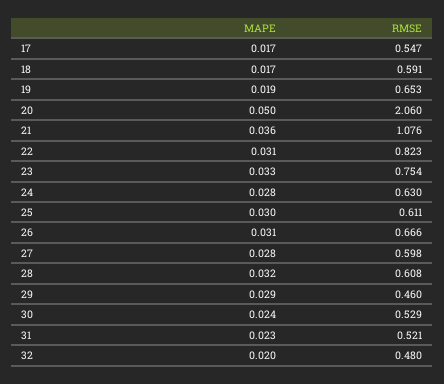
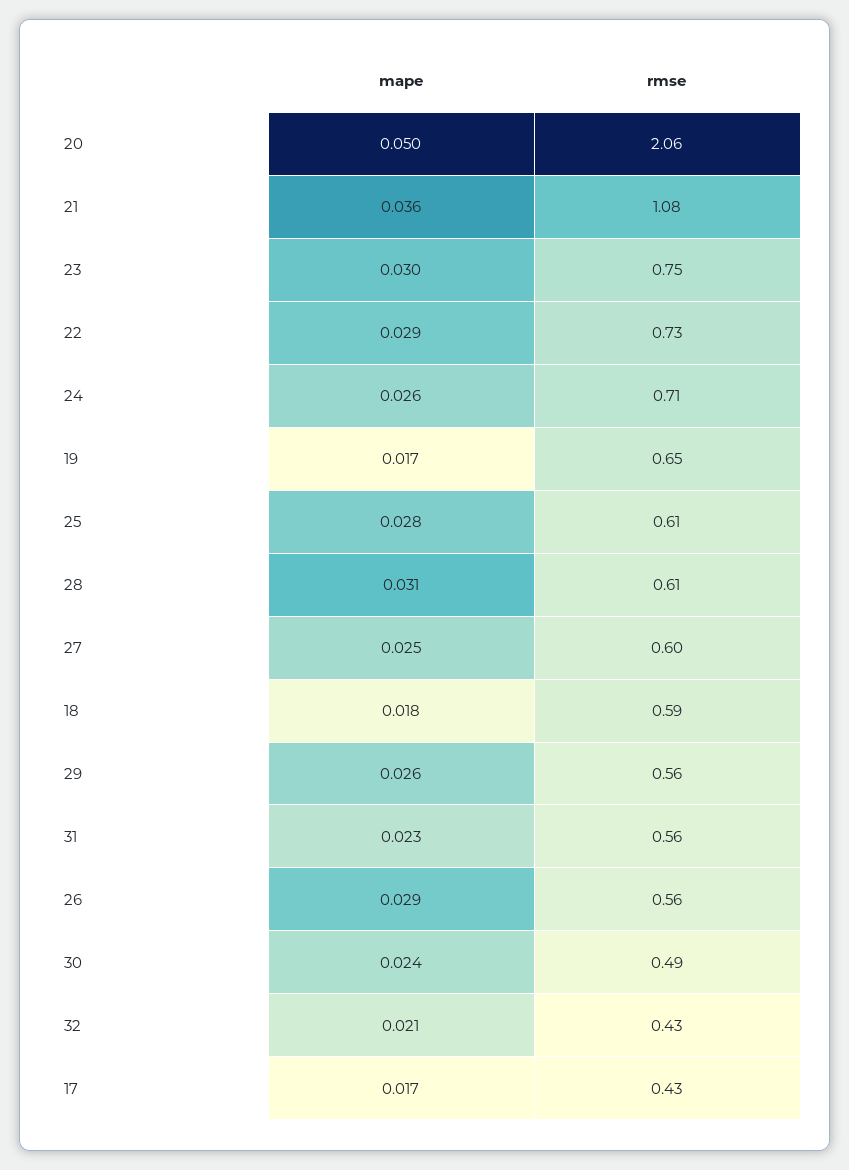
RMSE, 17: 0.547 -> 0.43
MAPE, 18: 0.017 -> 0.018
MAPE, 19: 0.019 -> 0.017
MAPE, 22: 0.031 -> 0.029
RMSE, 22: 0.823 -> 0.73
MAPE, 23: 0.033 -> 0.03
MAPE, 24: 0.028 -> 0.026
RMSE, 24: 0.63 -> 0.71
MAPE, 25: 0.03 -> 0.028
MAPE, 26: 0.031 -> 0.029
RMSE, 26: 0.666 -> 0.56
MAPE, 27: 0.028 -> 0.025
MAPE, 28: 0.032 -> 0.031
MAPE, 29: 0.029 -> 0.026
RMSE, 29: 0.46 -> 0.56
RMSE, 30: 0.529 -> 0.49
RMSE, 31: 0.521 -> 0.56
MAPE, 32: 0.02 -> 0.021
RMSE, 32: 0.48 -> 0.43

